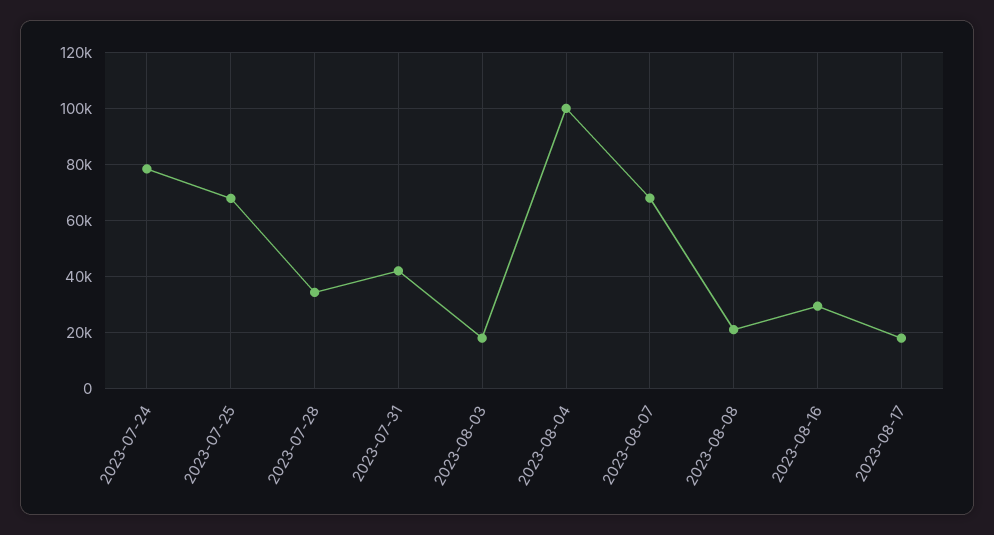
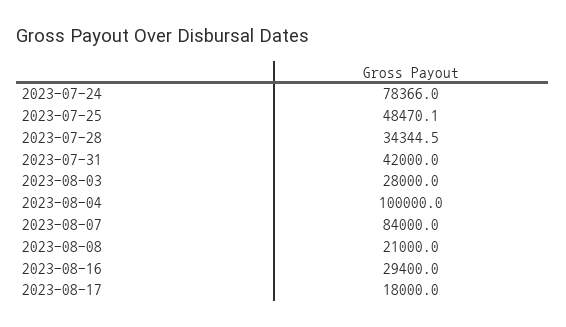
2023-07-25: 67500 -> 48470.1
2023-08-03: 17500 -> 28000
2023-08-07: 67500 -> 84000

